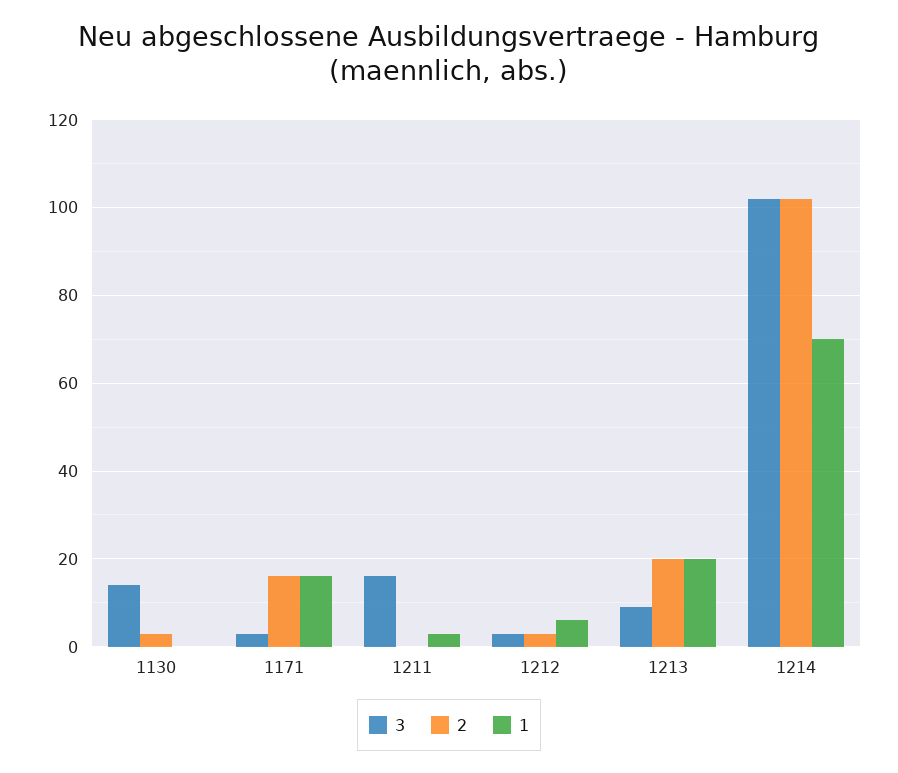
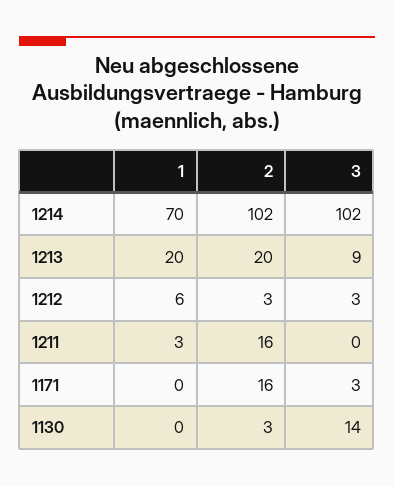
1, 1171: 15 -> 0
3, 1211: 15 -> 0
2, 1211: 0 -> 16

